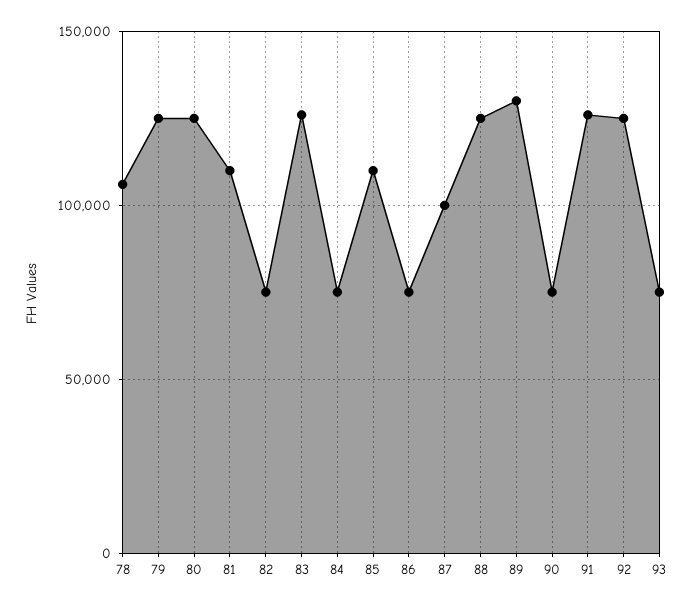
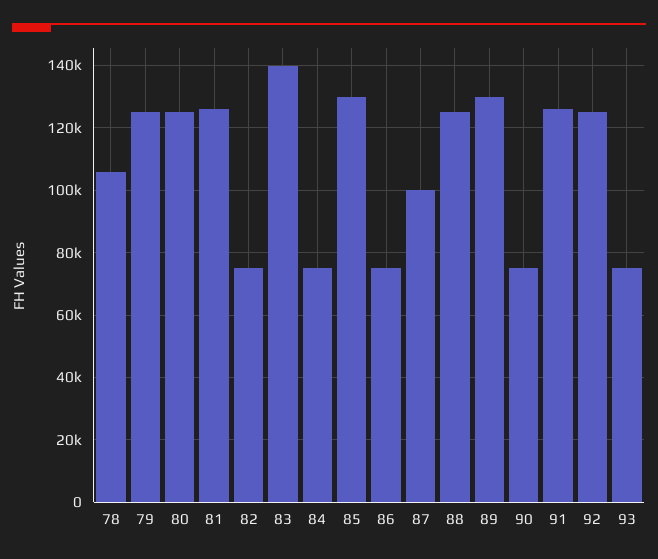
81: 110000 -> 126000
83: 125000 -> 140000
85: 110000 -> 130000

